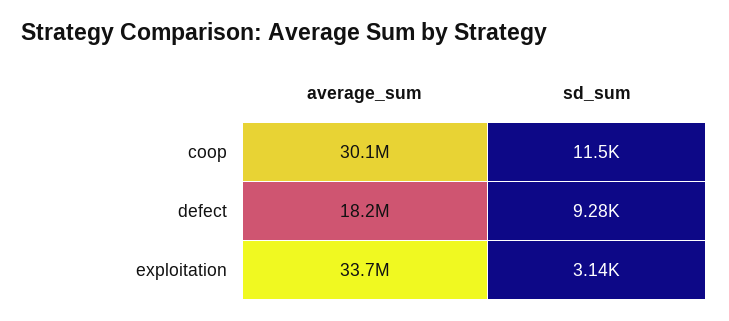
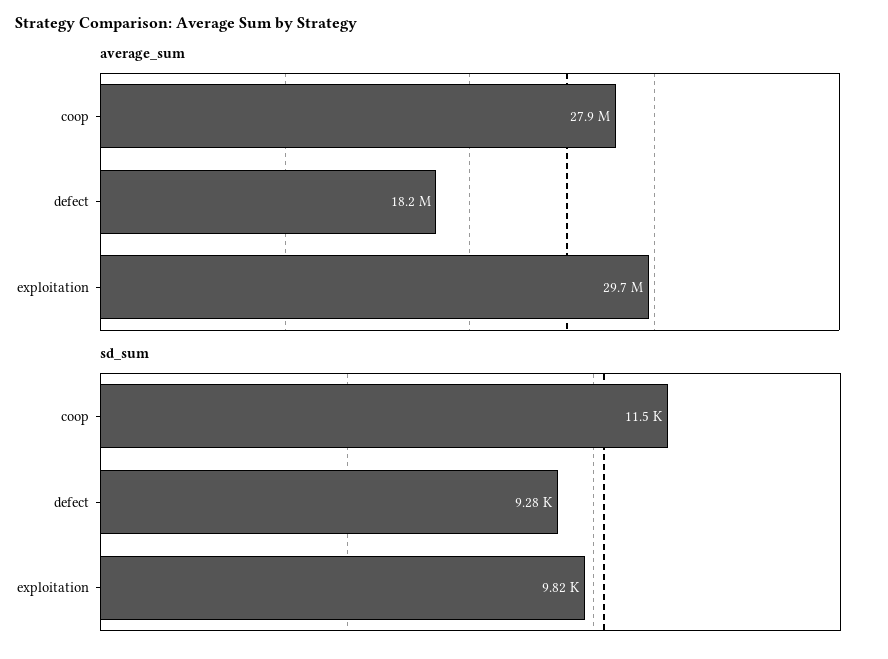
average_sum, coop: 30100000 -> 27900000
average_sum, exploitation: 33700000 -> 29700000
sd_sum, exploitation: 3140 -> 9820

